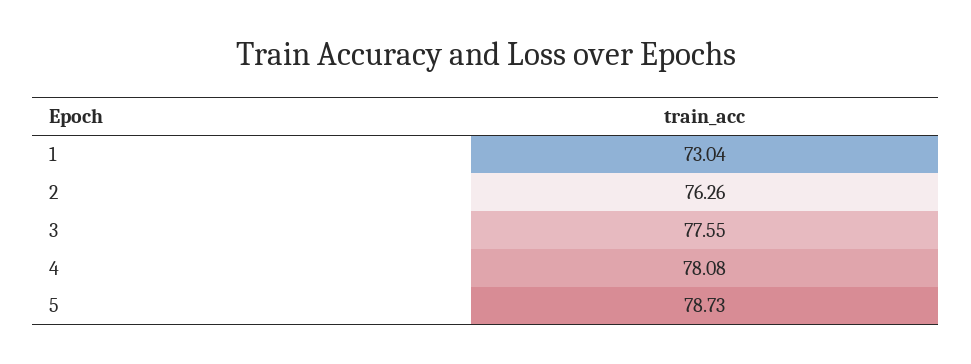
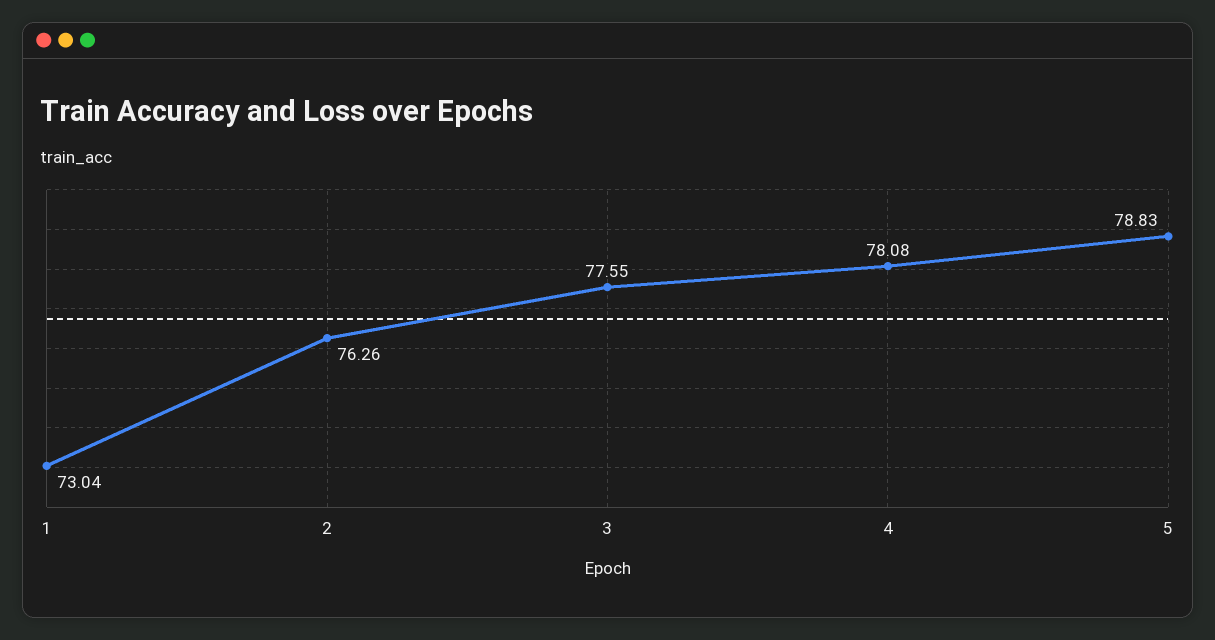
5: 78.73 -> 78.83

